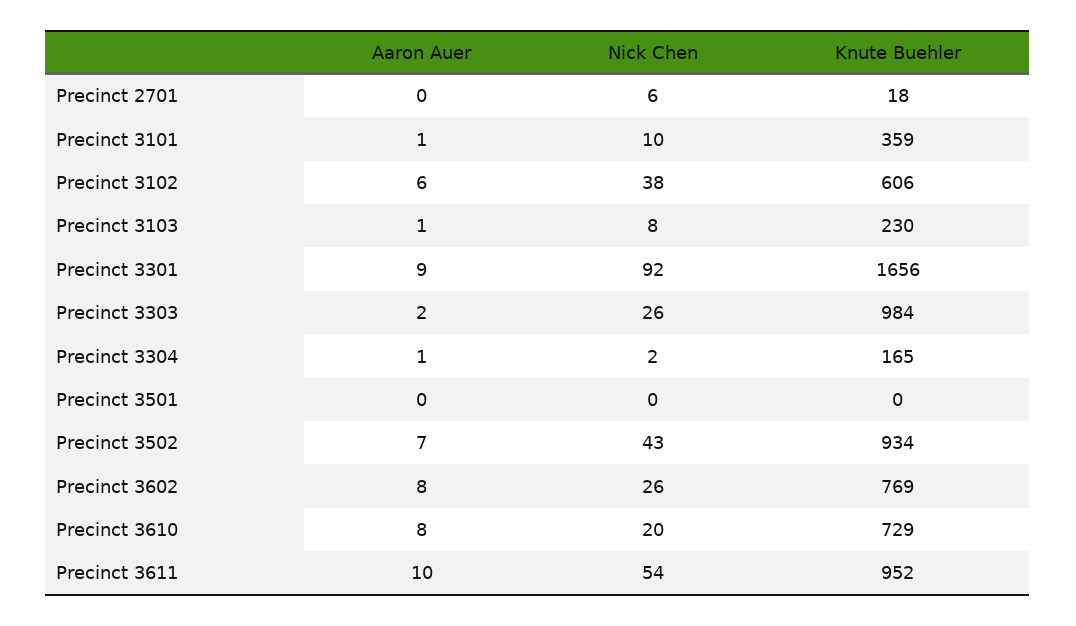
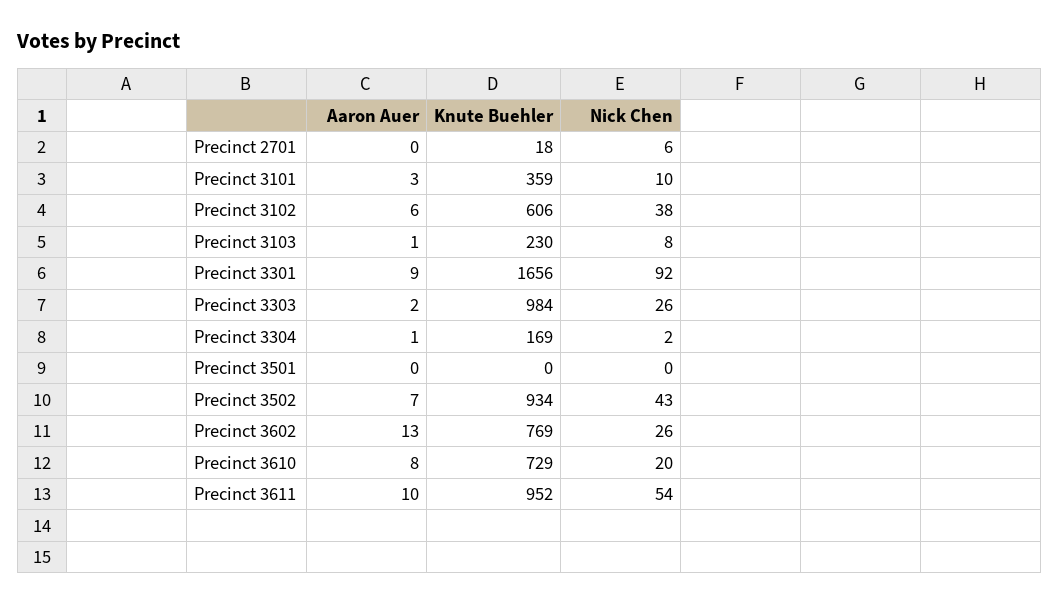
Aaron Auer, Precinct 3101: 1 -> 3
Knute Buehler, Precinct 3304: 165 -> 169
Aaron Auer, Precinct 3602: 8 -> 13

